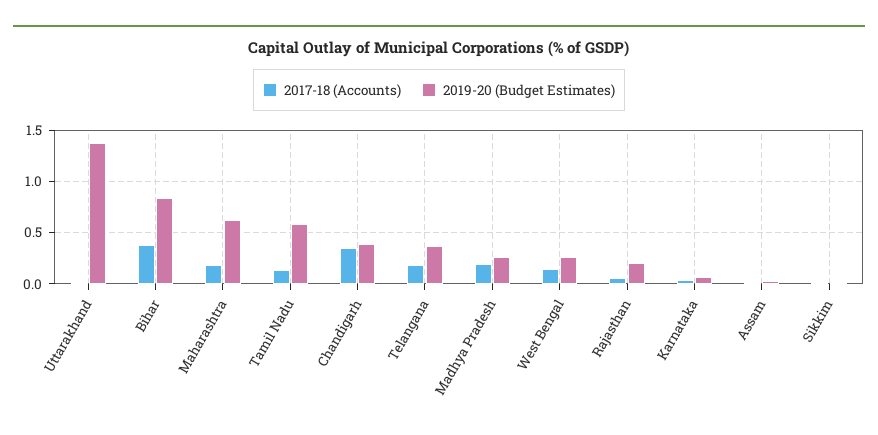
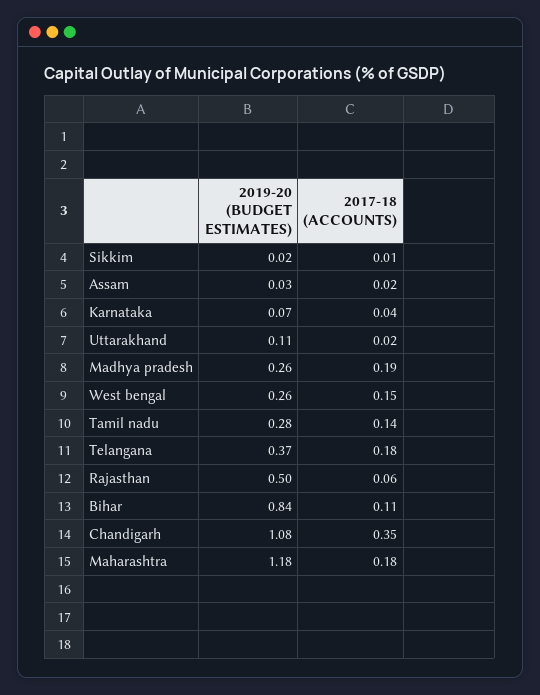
2019-20 (Budget Estimates), Uttarakhand: 1.4 -> 0.11
2017-18 (Accounts), Bihar: 0.4 -> 0.11
2019-20 (Budget Estimates), Maharashtra: 0.6 -> 1.18
2019-20 (Budget Estimates), Tamil Nadu: 0.6 -> 0.28
2019-20 (Budget Estimates), Chandigarh: 0.4 -> 1.08
2019-20 (Budget Estimates), Rajasthan: 0.2 -> 0.5

